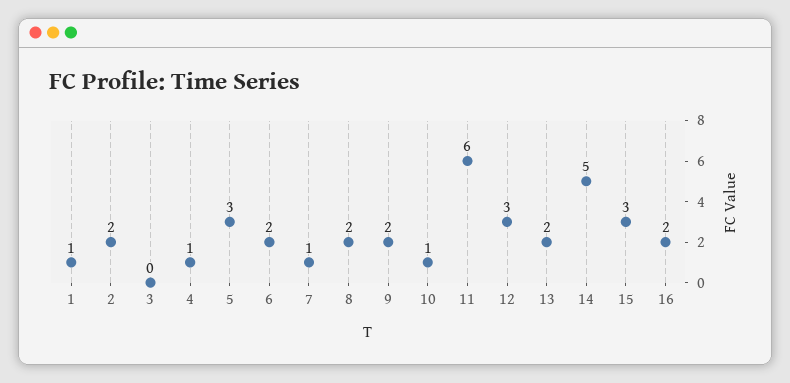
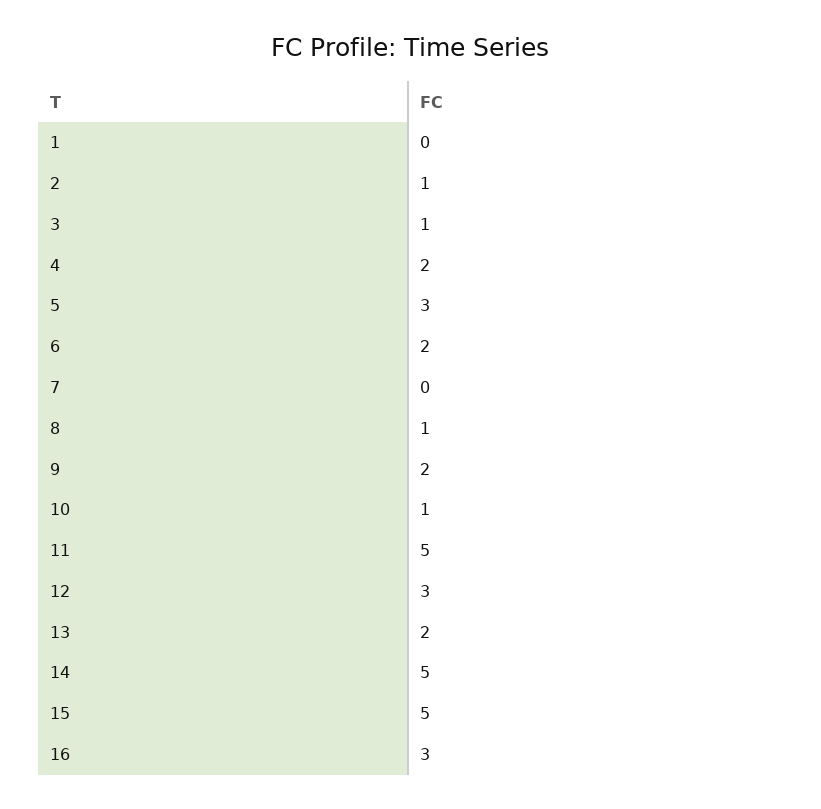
1: 1 -> 0
2: 2 -> 1
3: 0 -> 1
4: 1 -> 2
7: 1 -> 0
8: 2 -> 1
11: 6 -> 5
15: 3 -> 5
16: 2 -> 3

